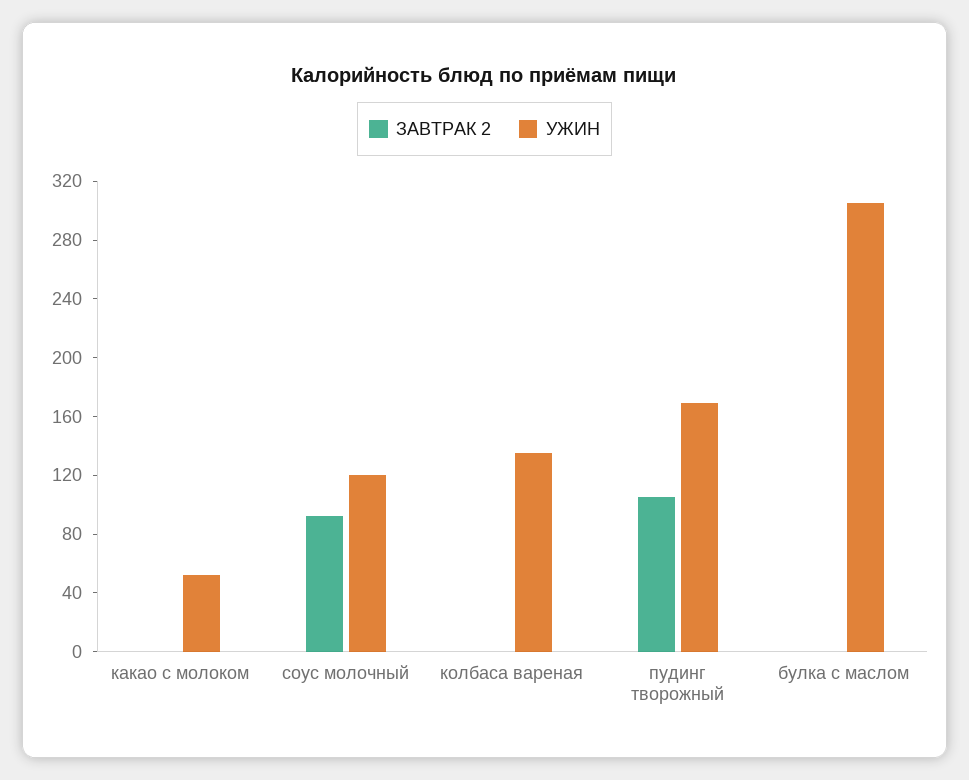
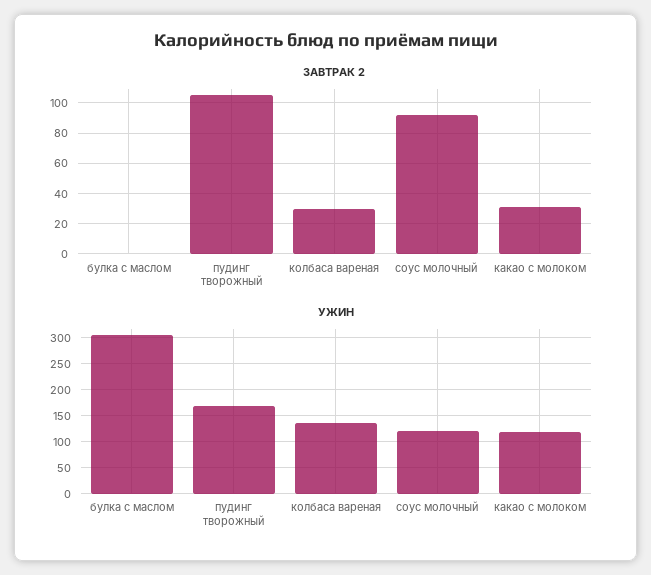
ЗАВТРАК 2, какао с молоком: 0 -> 30
УЖИН, какао с молоком: 50 -> 125
ЗАВТРАК 2, колбаса вареная: 0 -> 30

